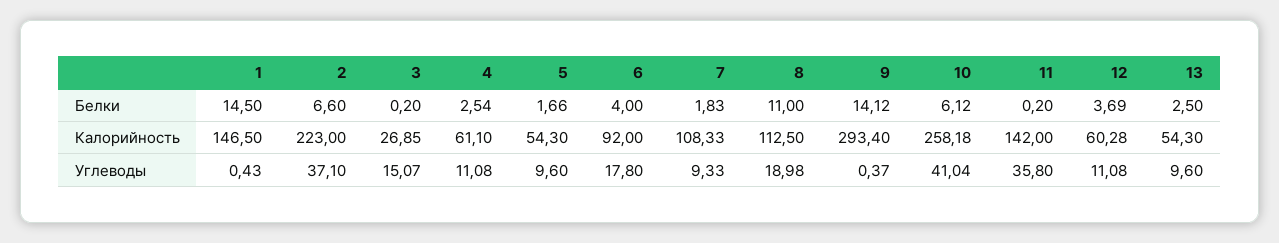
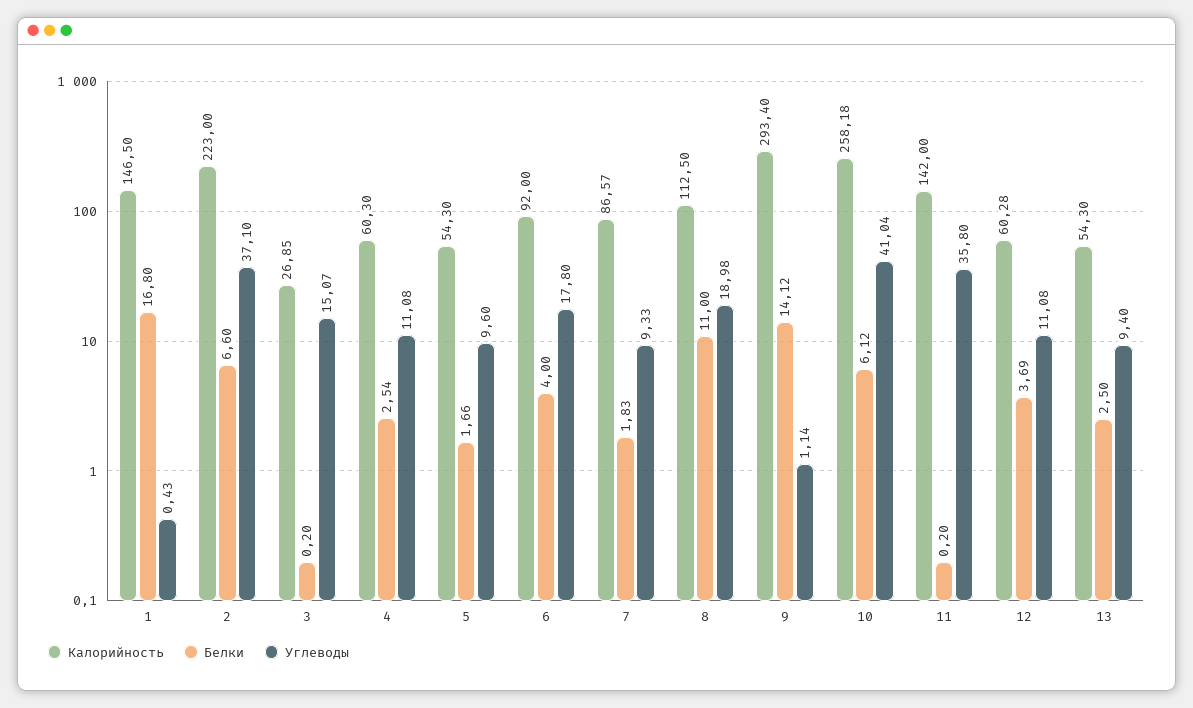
Белки, 1: 14.5 -> 16.8
Калорийность, 4: 61.1 -> 60.3
Калорийность, 7: 108.33 -> 86.57
Углеводы, 9: 0.37 -> 1.14
Углеводы, 13: 9.6 -> 9.4

